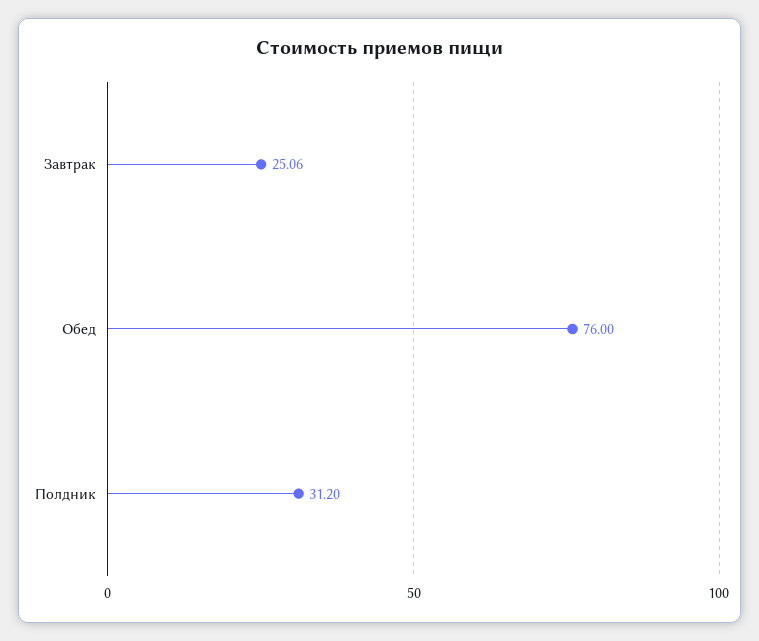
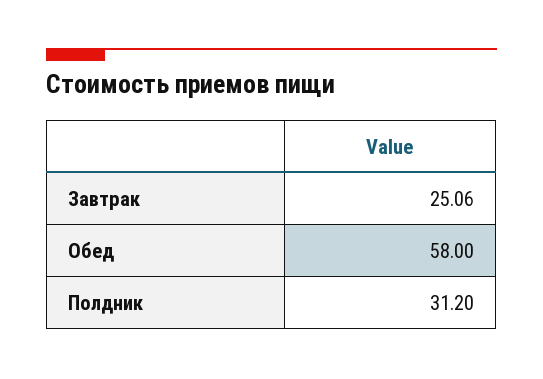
Обед: 76 -> 58

